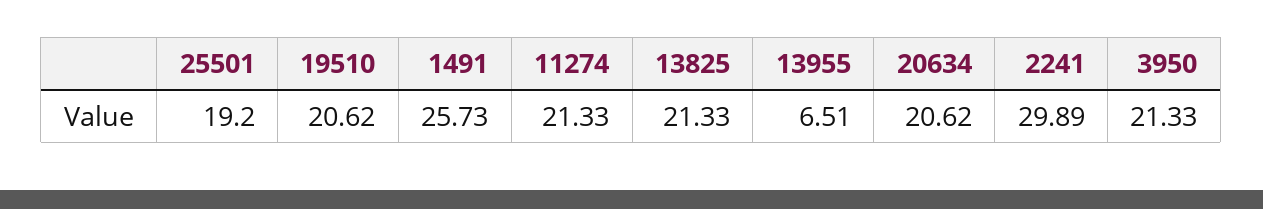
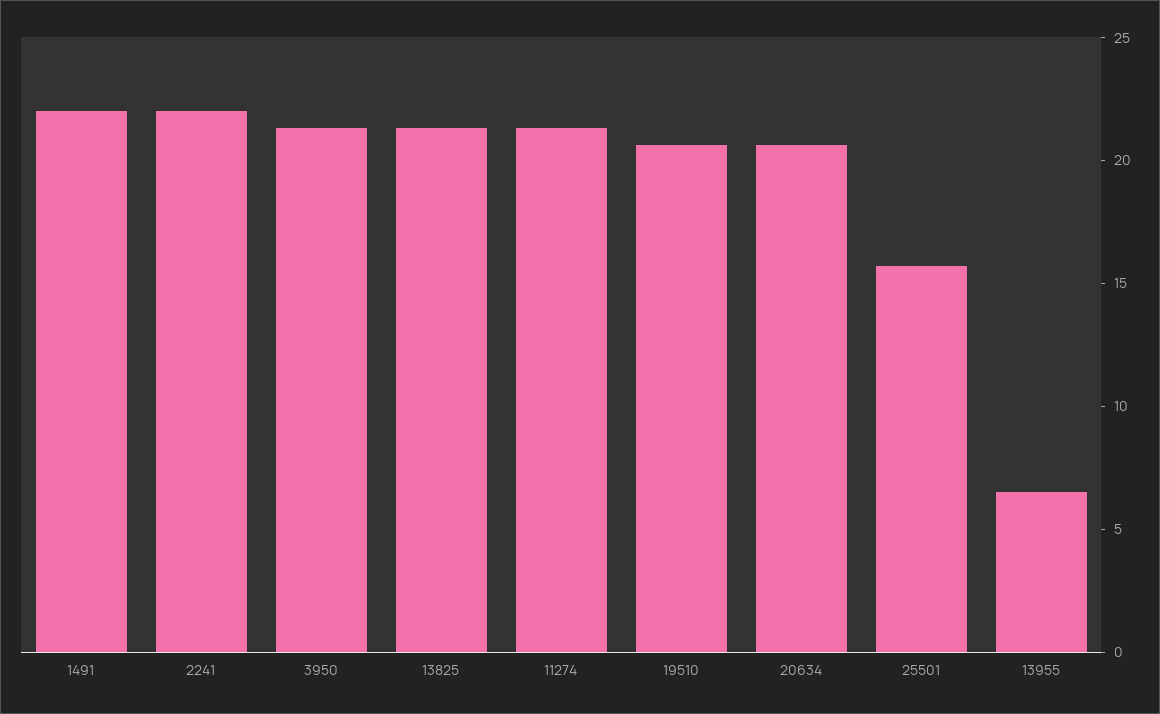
25501: 19.2 -> 16
1491: 25.73 -> 22
2241: 29.89 -> 22

